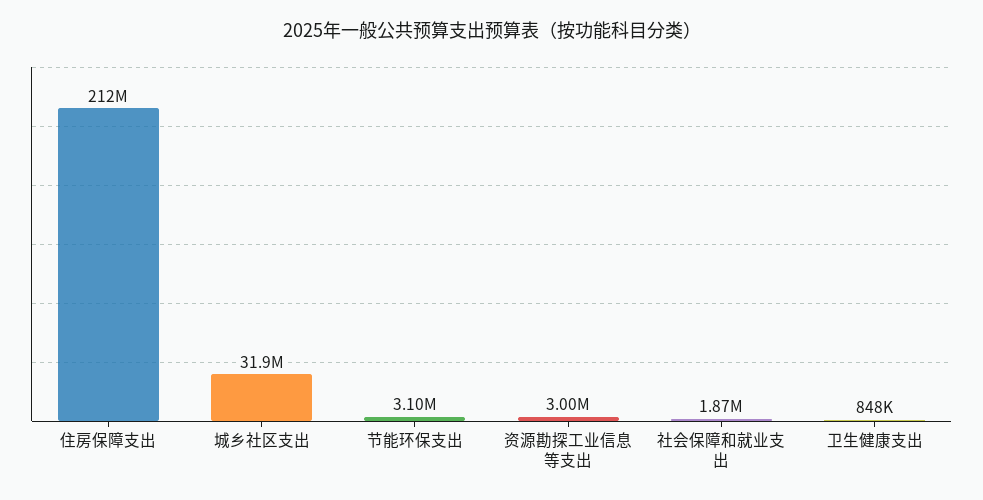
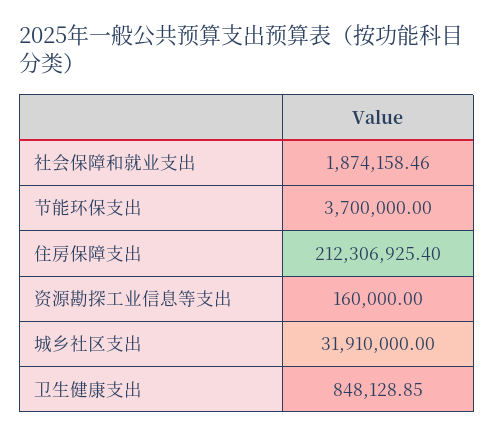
节能环保支出: 3100000 -> 3700000
资源勘探工业信息等支出: 3000000 -> 160000

